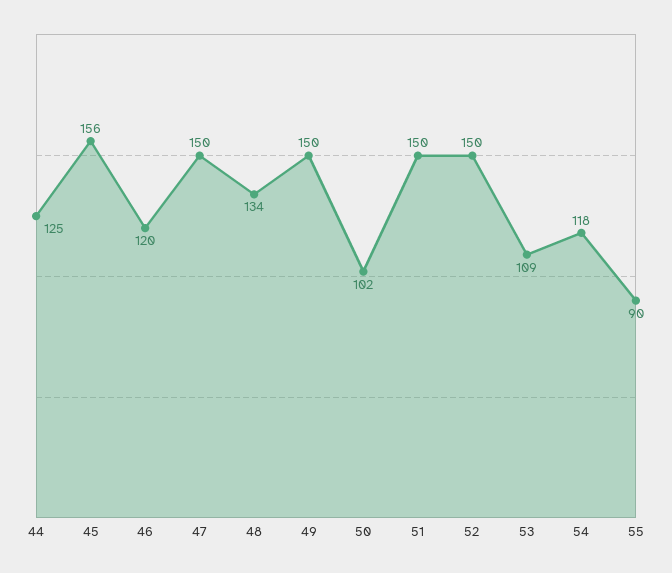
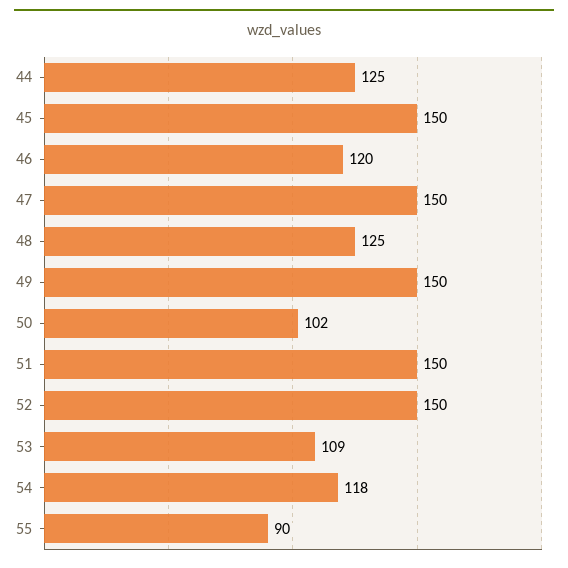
45: 156 -> 150
48: 134 -> 125

